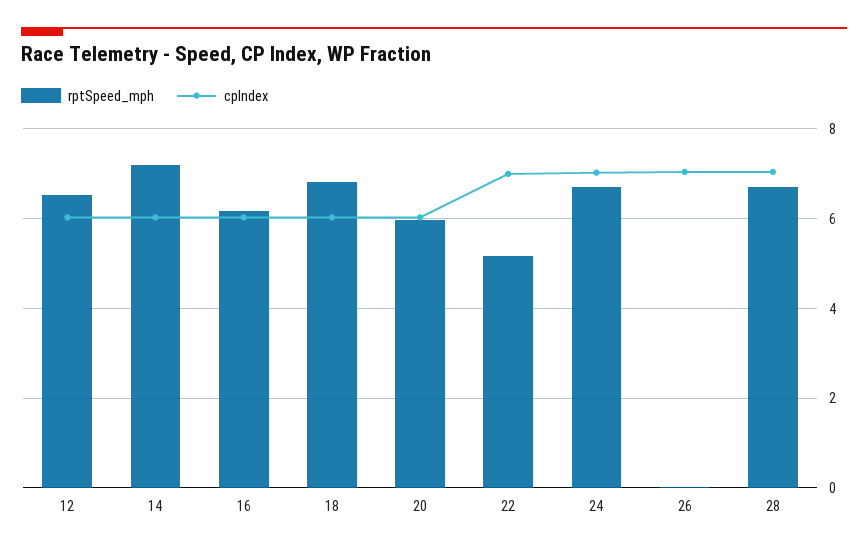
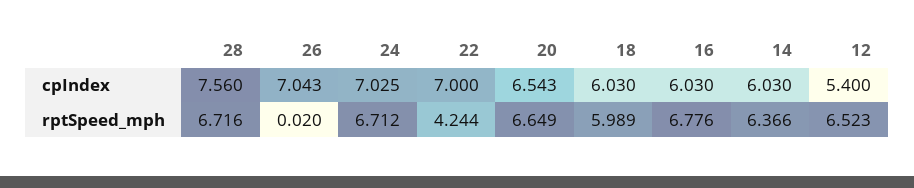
cpIndex, 12: 6 -> 5.4
rptSpeed_mph, 14: 7.2 -> 6.366
rptSpeed_mph, 16: 6.2 -> 6.776
rptSpeed_mph, 18: 6.8 -> 5.989
rptSpeed_mph, 20: 6 -> 6.649
cpIndex, 20: 6 -> 6.543
rptSpeed_mph, 22: 5.2 -> 4.244
cpIndex, 28: 7 -> 7.56

